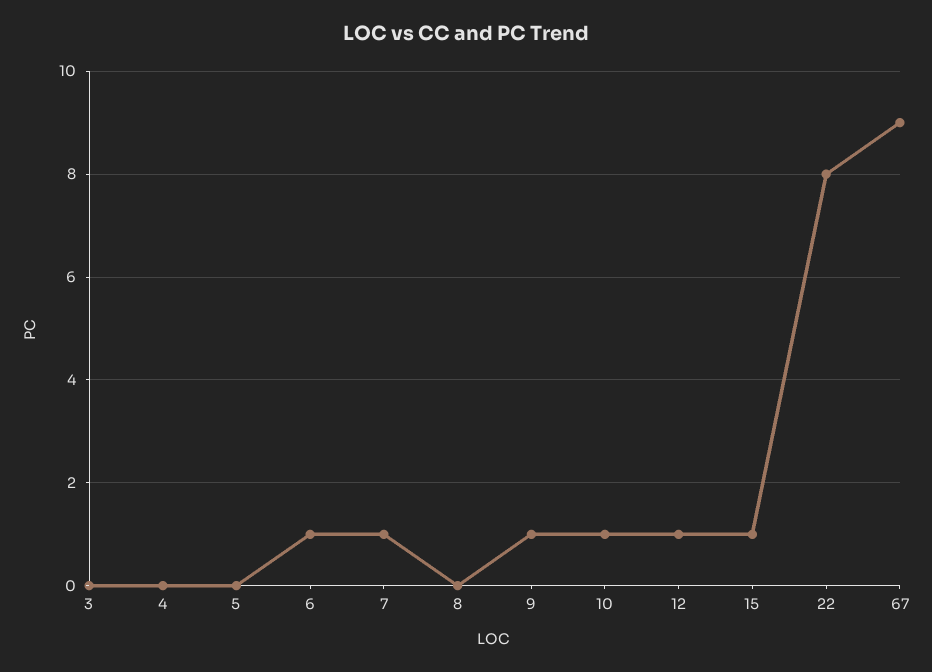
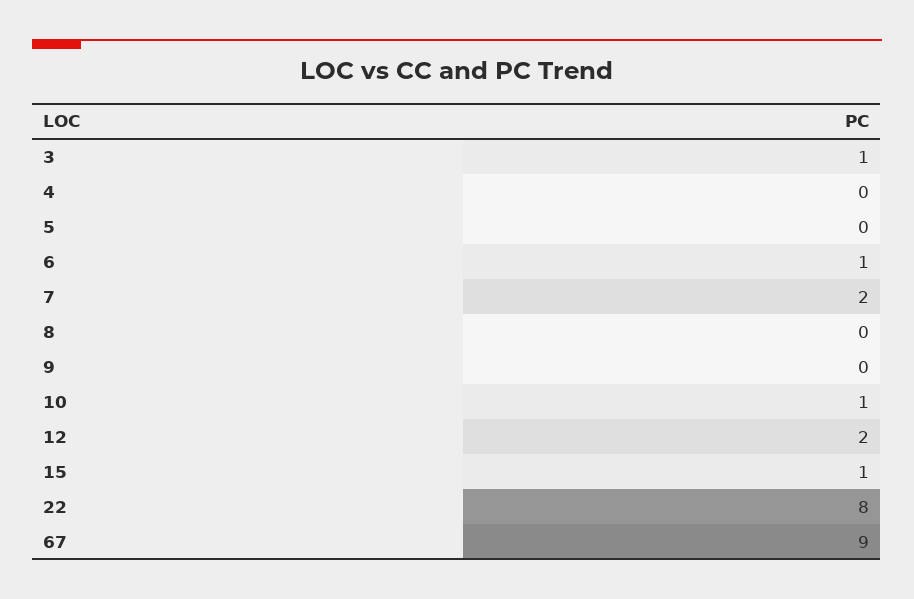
3: 0 -> 1
7: 1 -> 2
9: 1 -> 0
12: 1 -> 2

